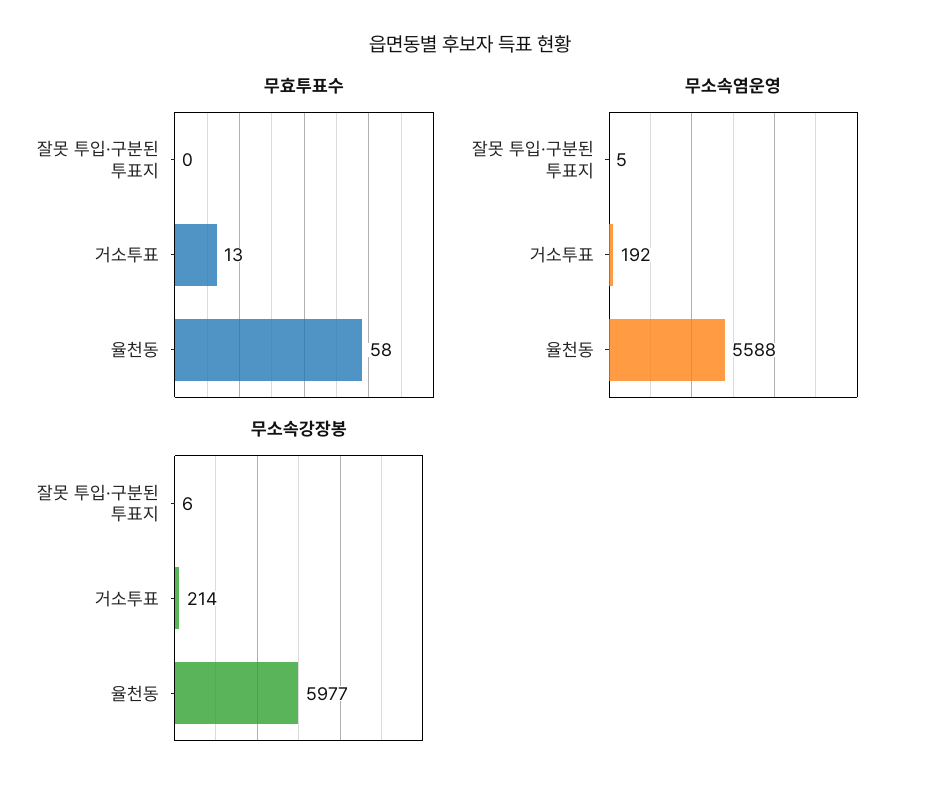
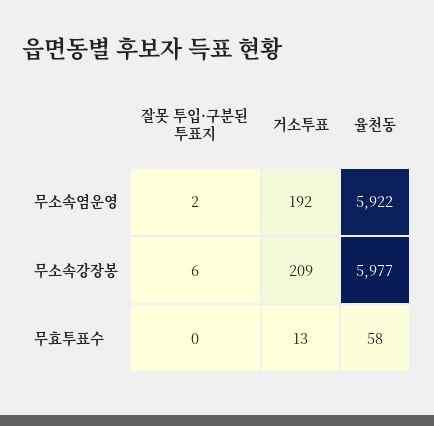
무소속염운영, 잘못 투입·구분된 투표지: 5 -> 2
무소속염운영, 율천동: 5588 -> 5922
무소속강장봉, 거소투표: 214 -> 209

